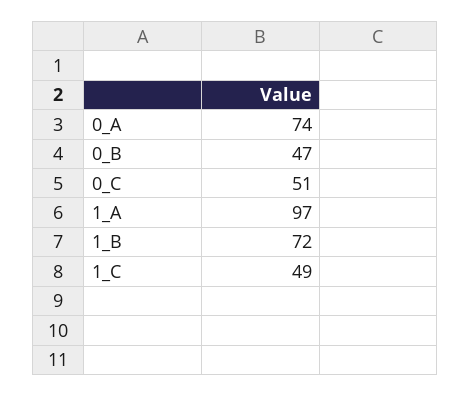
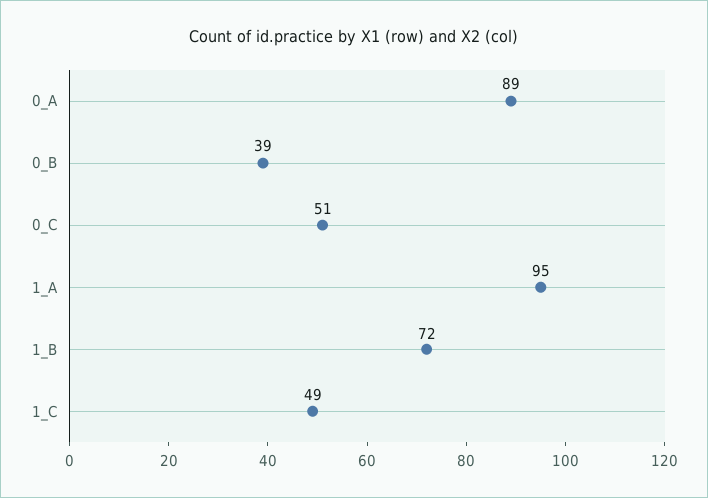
0_A: 74 -> 89
0_B: 47 -> 39
1_A: 97 -> 95

